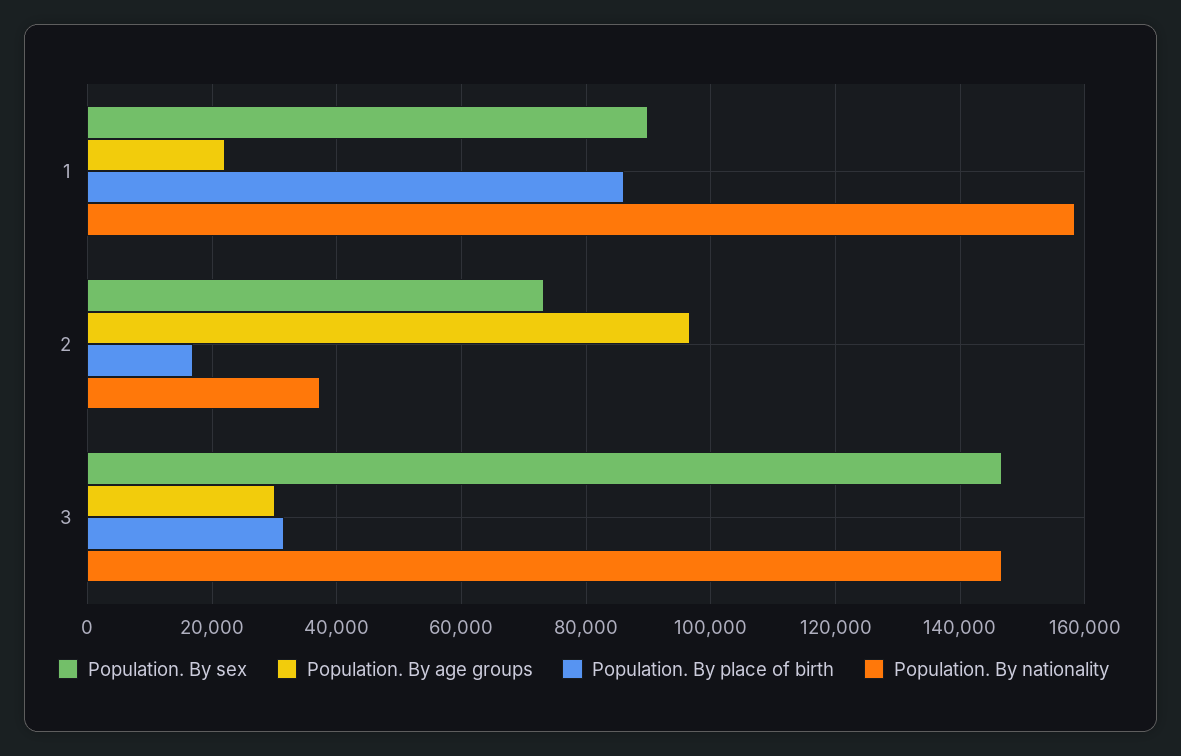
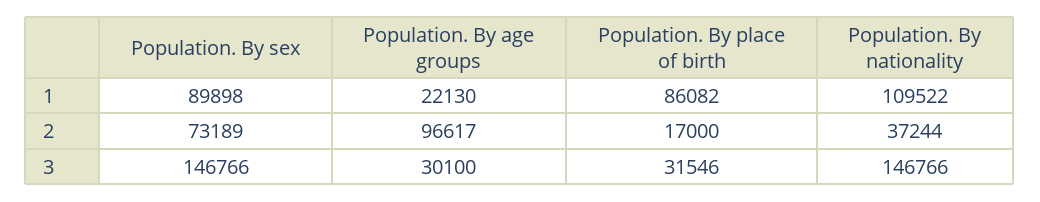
Population. By nationality, 1: 158000 -> 109522

